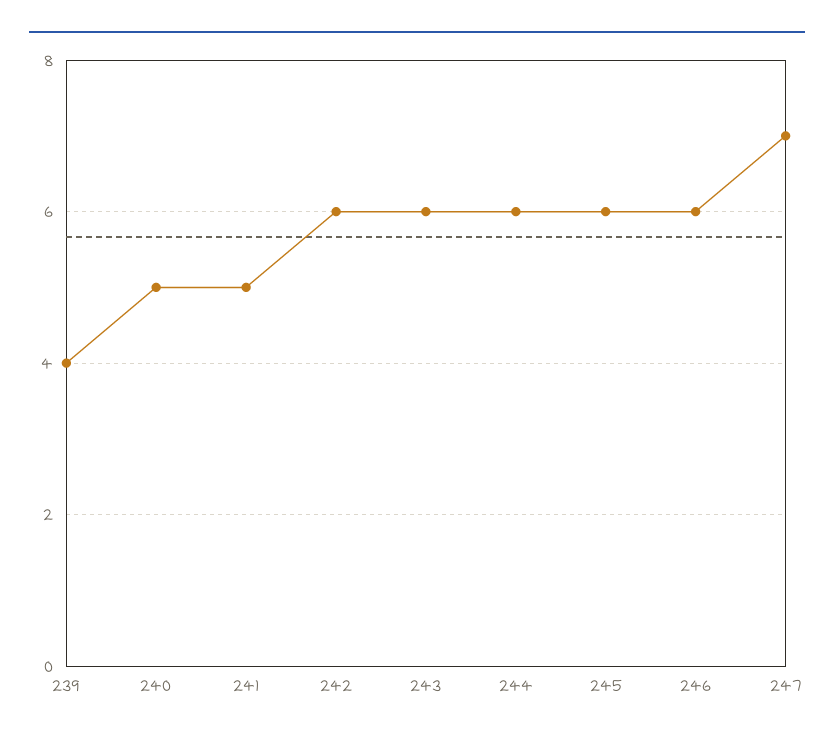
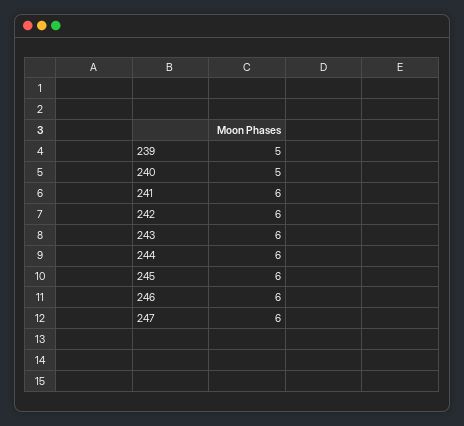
239: 4 -> 5
241: 5 -> 6
247: 7 -> 6

